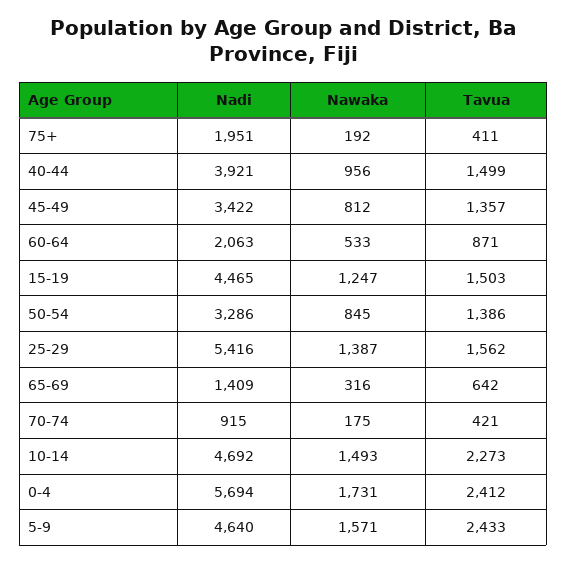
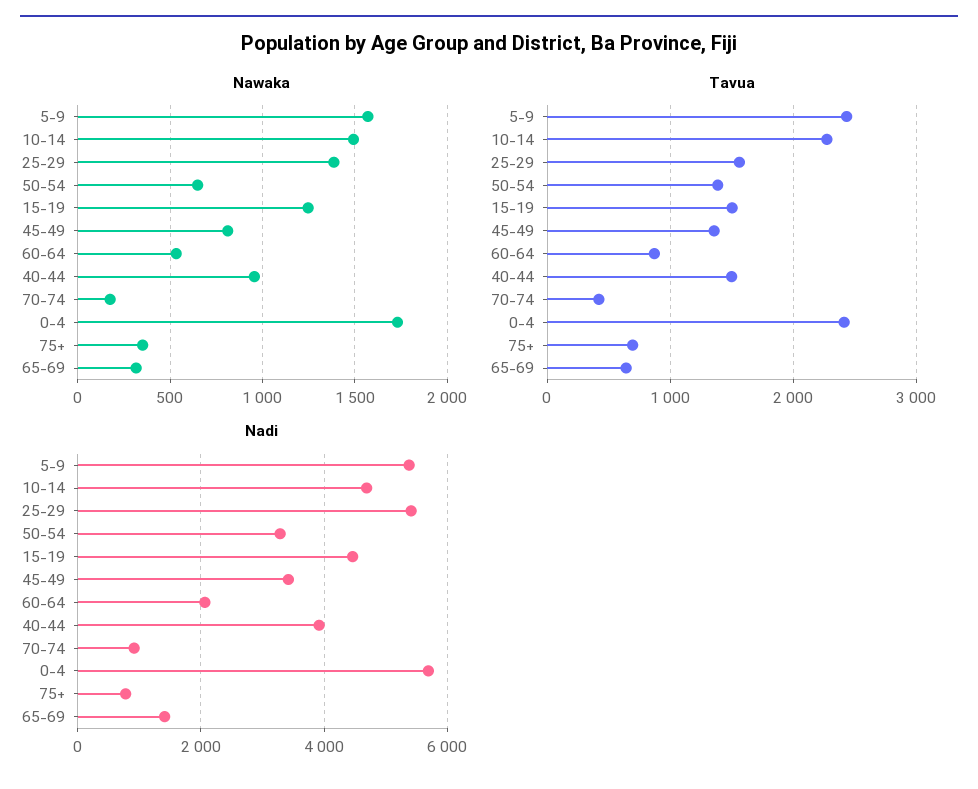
Nadi, 75+: 1951 -> 800
Nawaka, 75+: 192 -> 350
Tavua, 75+: 411 -> 700
Nawaka, 50-54: 845 -> 650
Nadi, 5-9: 4640 -> 5400

